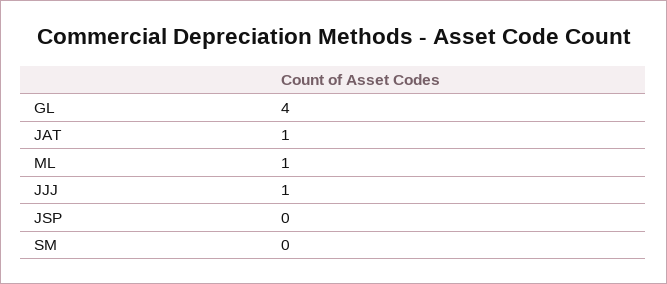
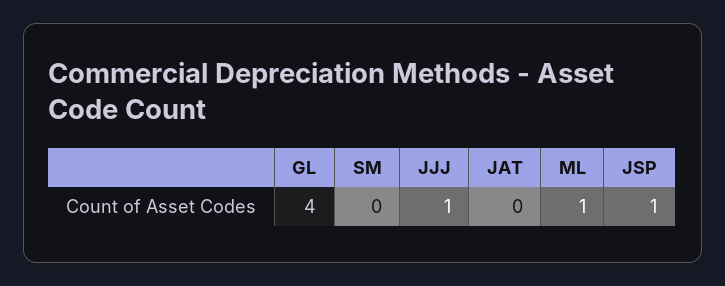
JAT: 1 -> 0
JSP: 0 -> 1

